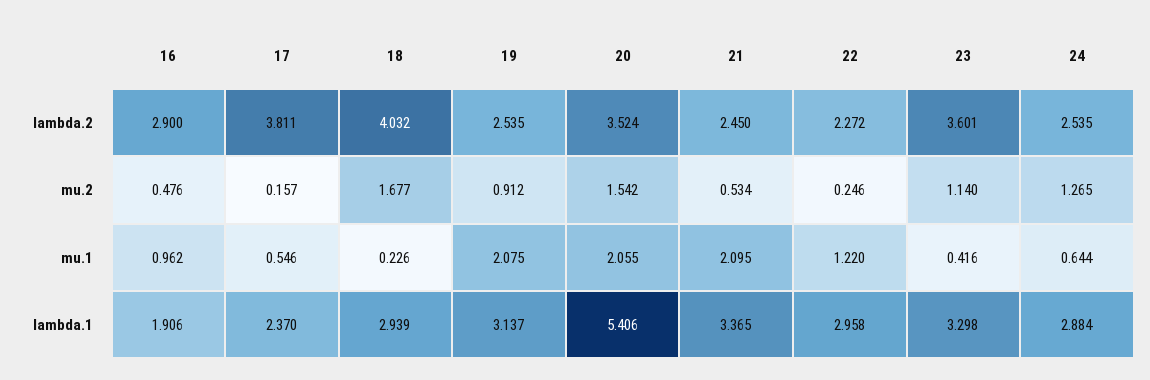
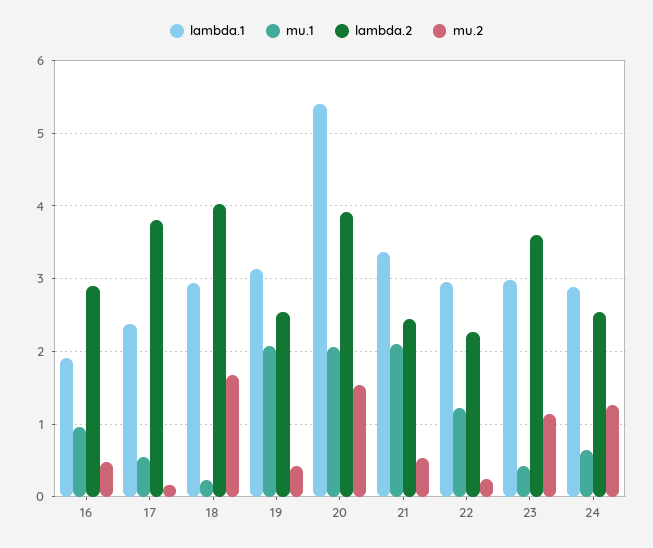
lambda.2, 20: 3.524 -> 3.9
mu.2, 19: 0.912 -> 0.4
lambda.1, 23: 3.298 -> 3

